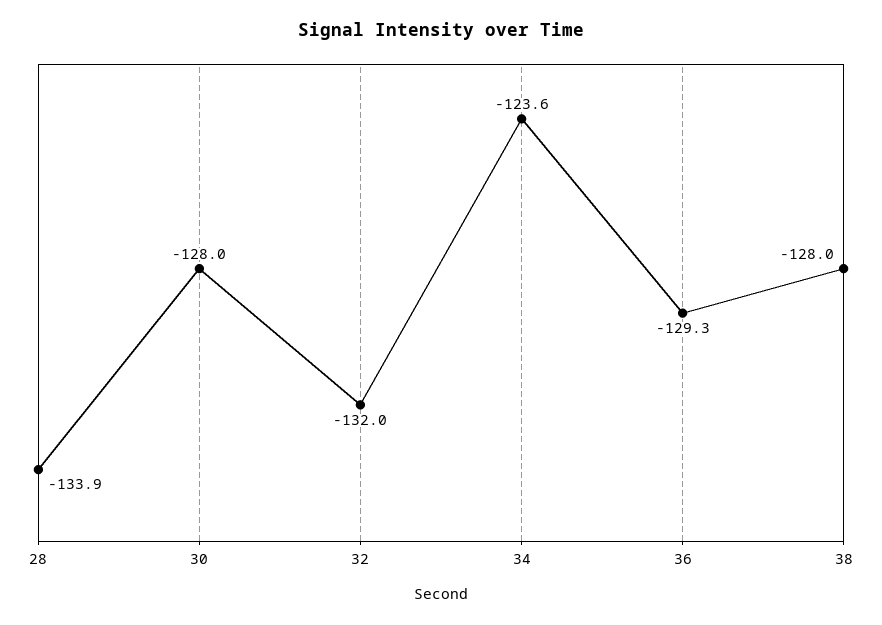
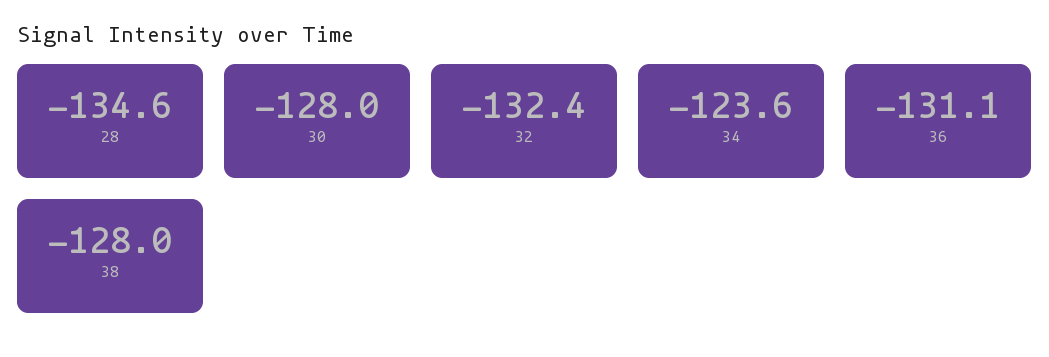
28: -133.9 -> -134.6
32: -132 -> -132.4
36: -129.3 -> -131.1

